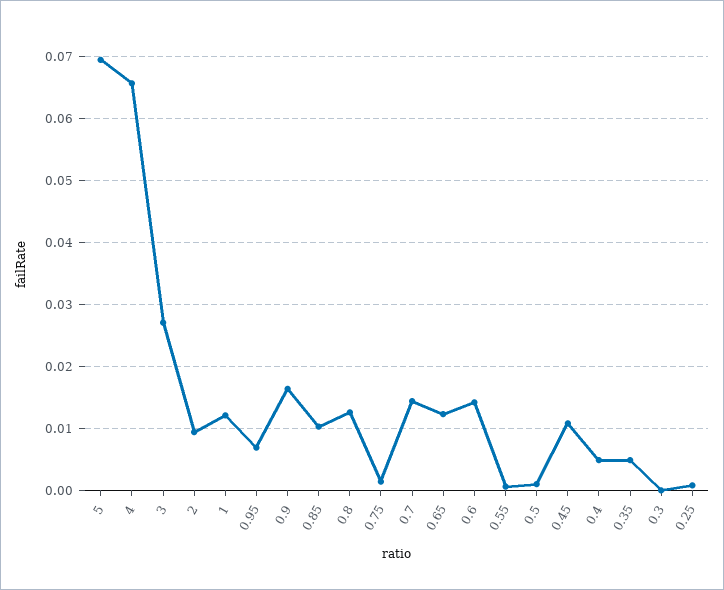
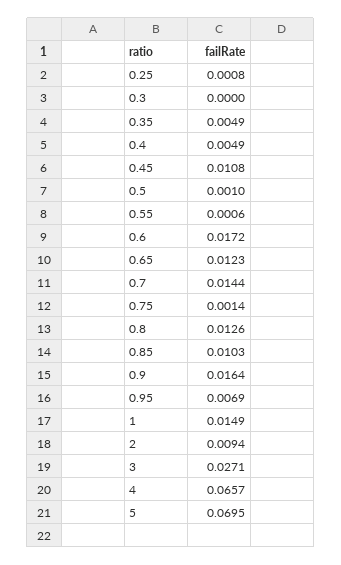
1: 0.012 -> 0.0149
0.6: 0.014 -> 0.0172

